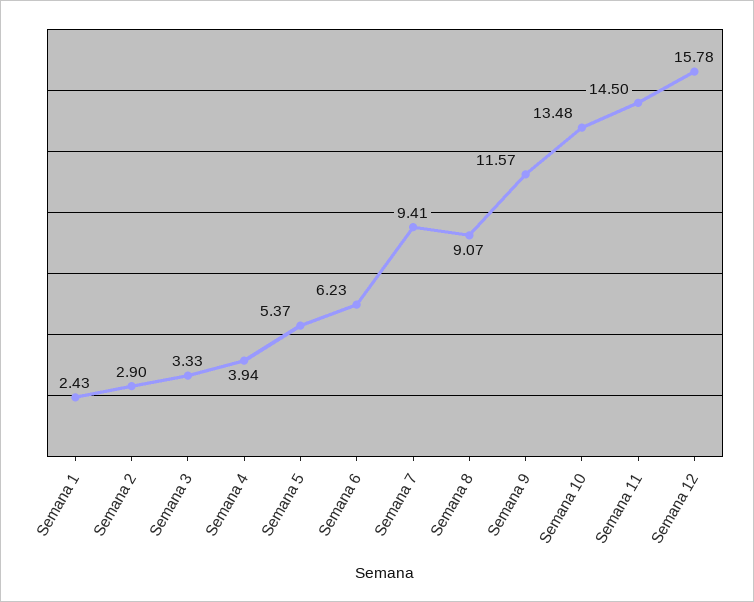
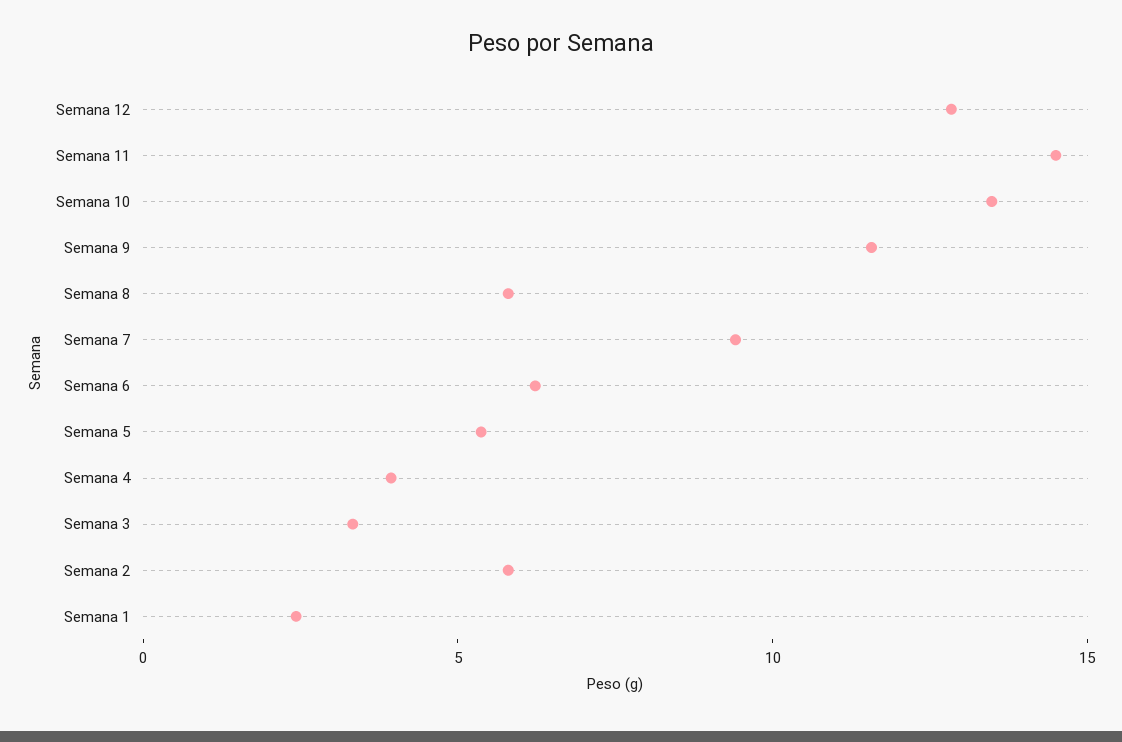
Semana 2: 2.9 -> 6
Semana 8: 9.07 -> 6
Semana 12: 15.78 -> 13

